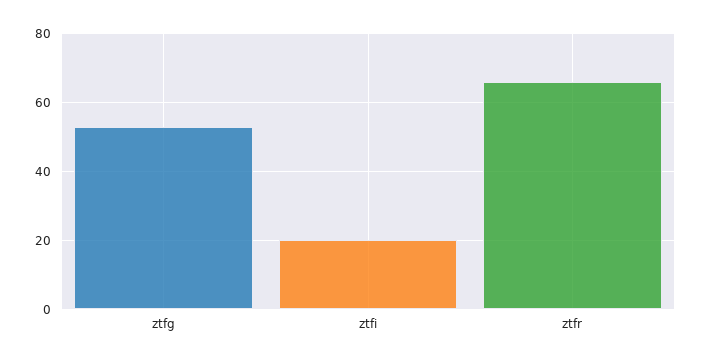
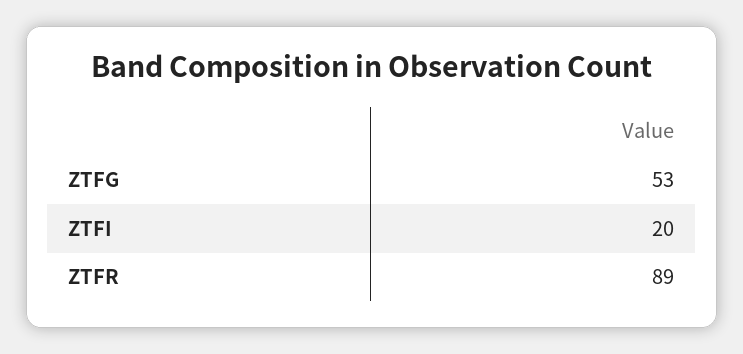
ztfr: 65 -> 89

